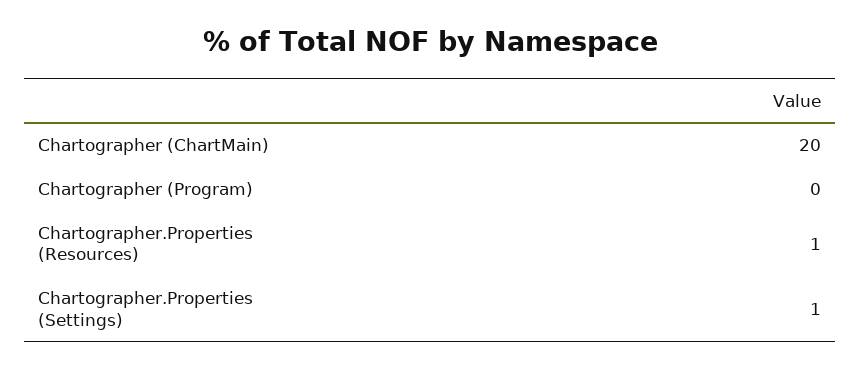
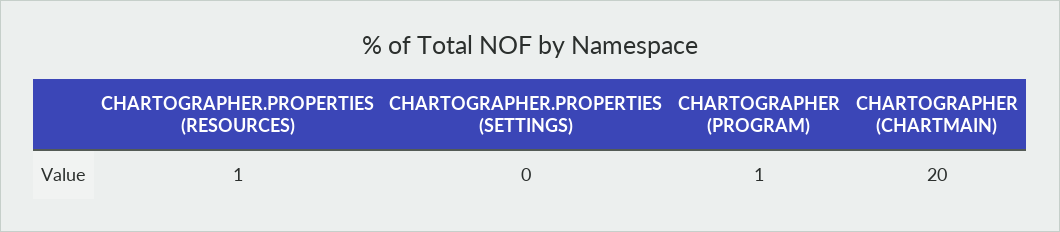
Chartographer (Program): 0 -> 1
Chartographer.Properties (Settings): 1 -> 0

